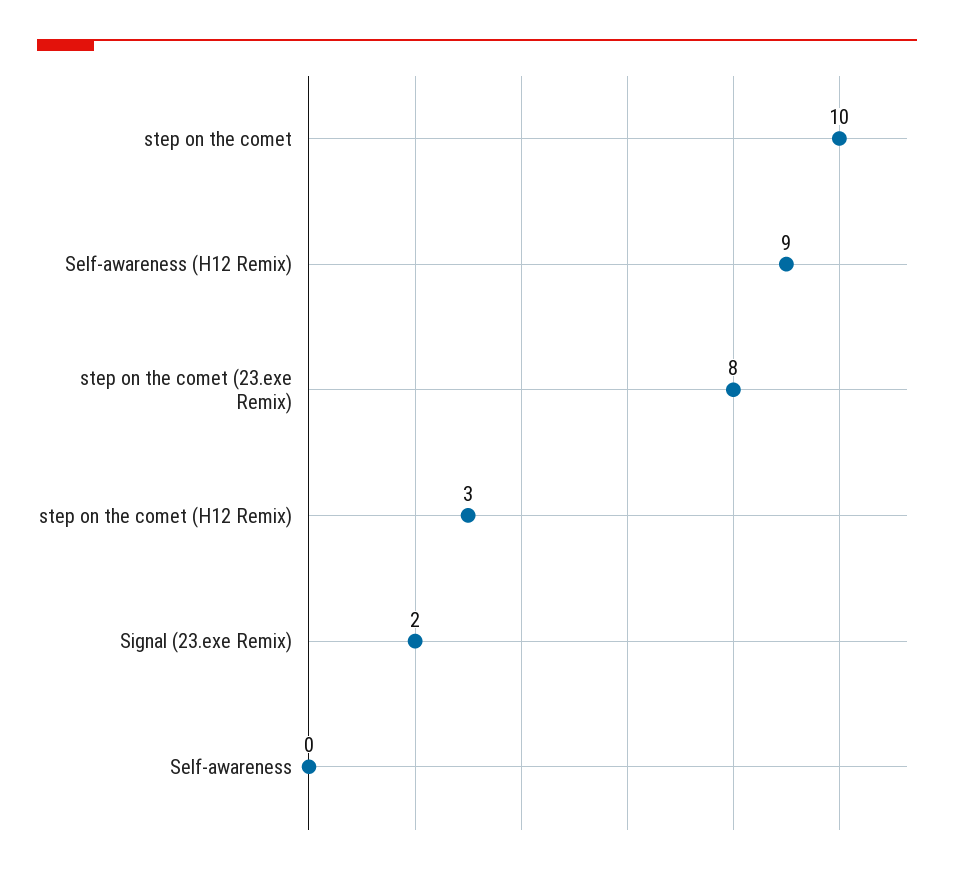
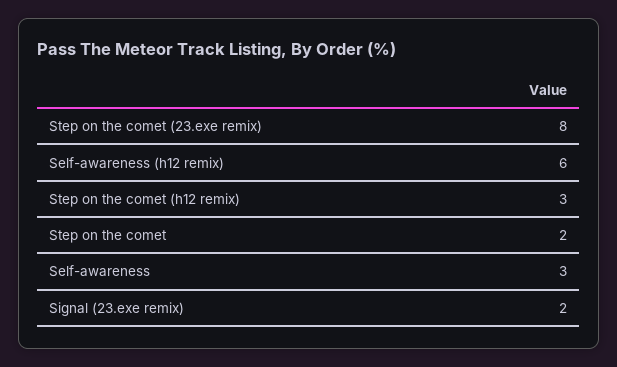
step on the comet: 10 -> 2
Self-awareness (H12 Remix): 9 -> 6
Self-awareness: 0 -> 3

